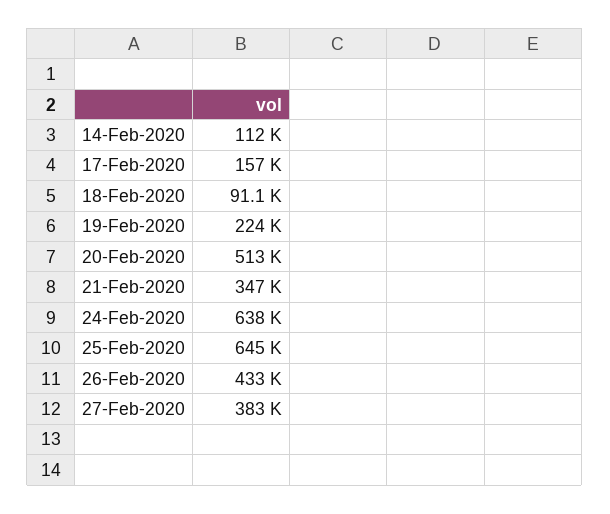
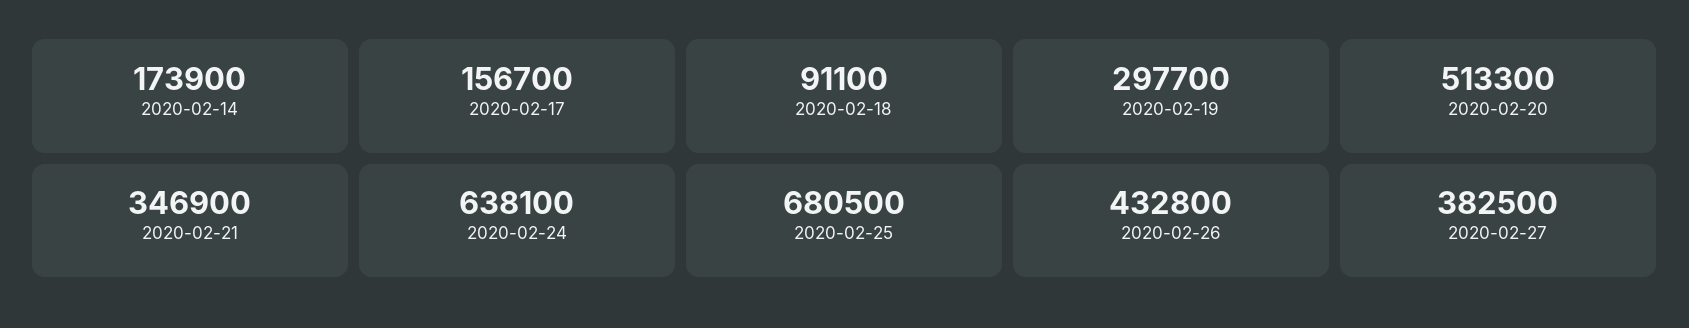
14-Feb-2020: 112000 -> 173900
19-Feb-2020: 224000 -> 297700
25-Feb-2020: 645000 -> 680500

